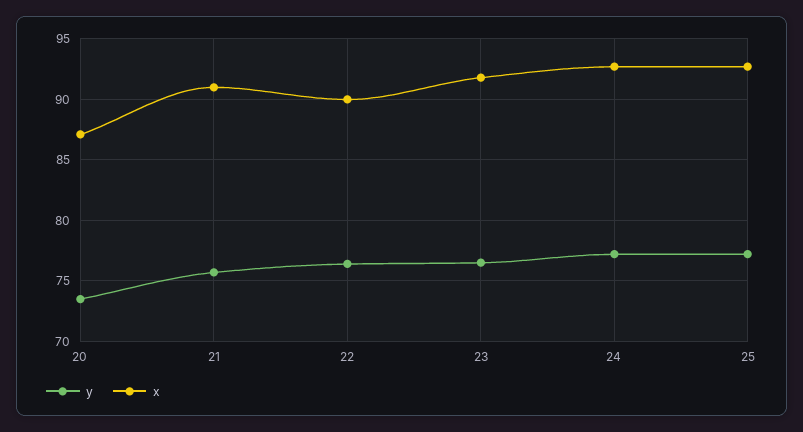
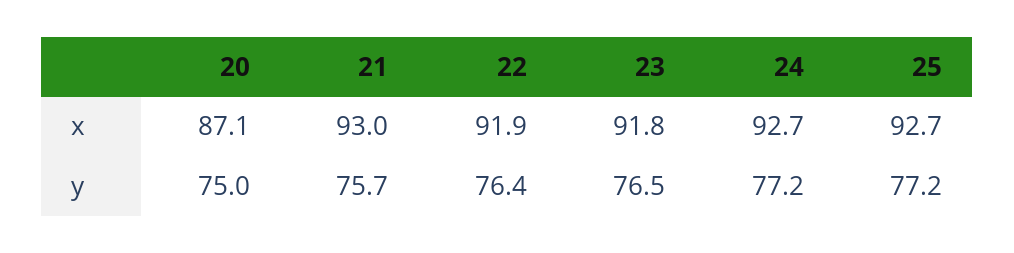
y, 20: 73.5 -> 75
x, 21: 91 -> 93
x, 22: 90 -> 91.9

